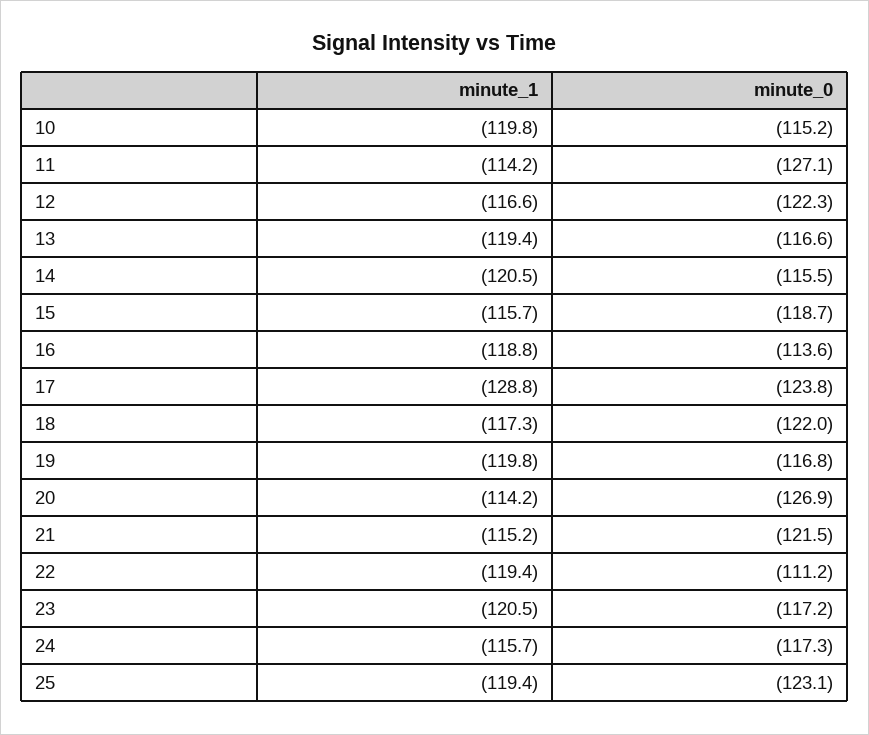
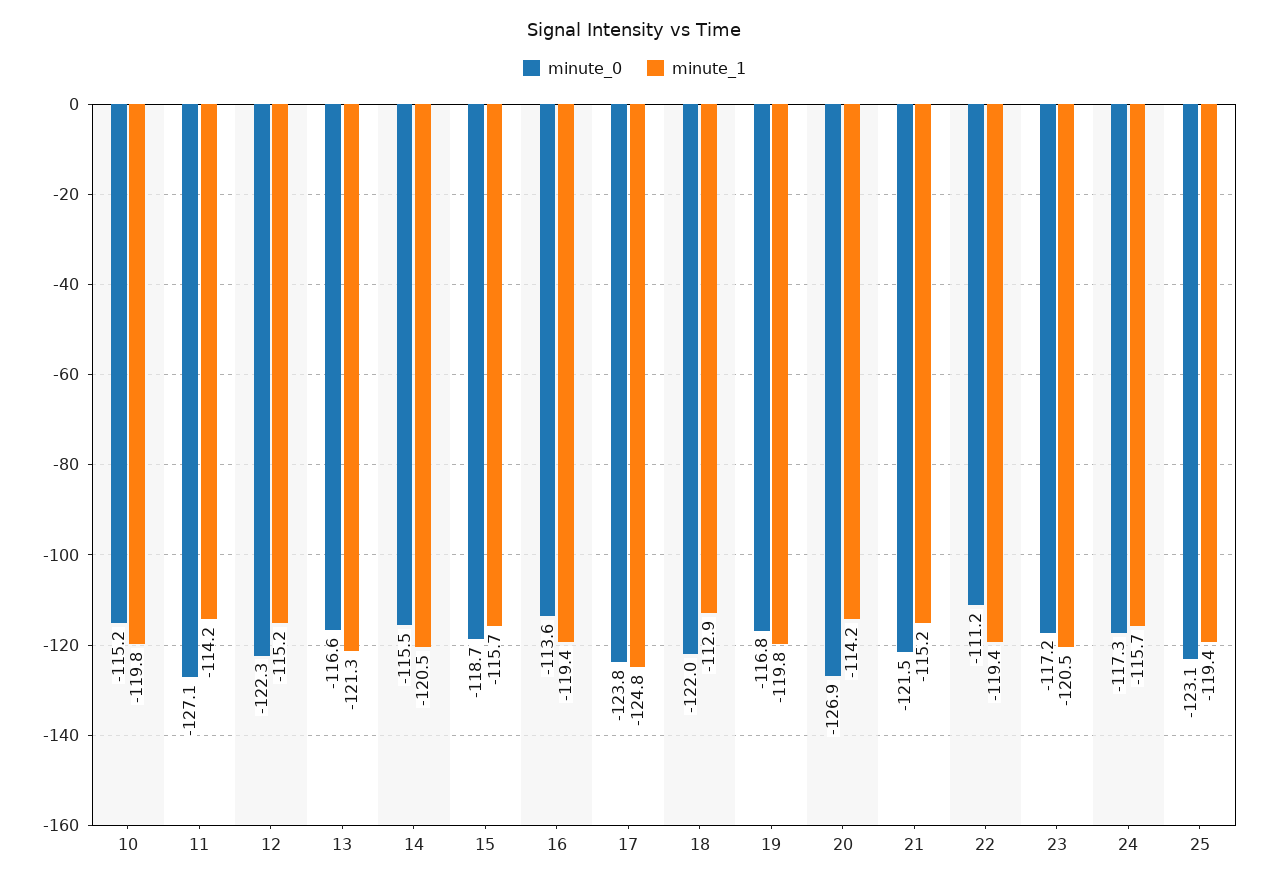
minute_1, 12: -116.6 -> -115.2
minute_1, 13: -119.4 -> -121.3
minute_1, 16: -118.8 -> -119.4
minute_1, 17: -128.8 -> -124.8
minute_1, 18: -117.3 -> -112.9

